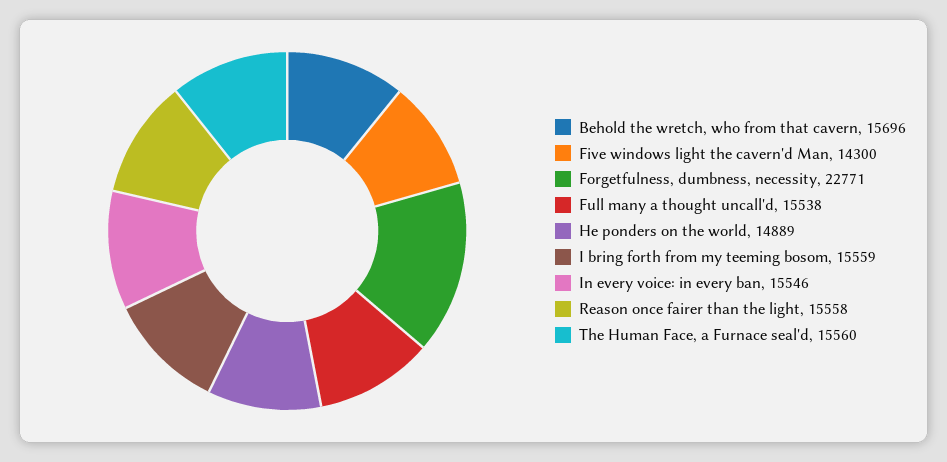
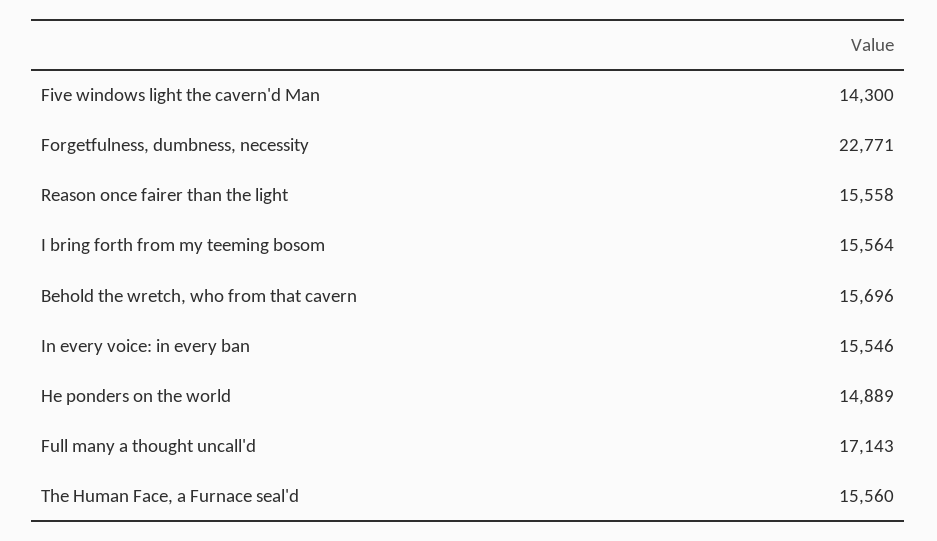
Full many a thought uncall'd: 15538 -> 17143
I bring forth from my teeming bosom: 15559 -> 15564

